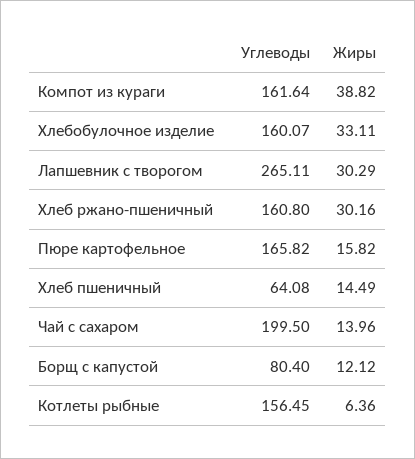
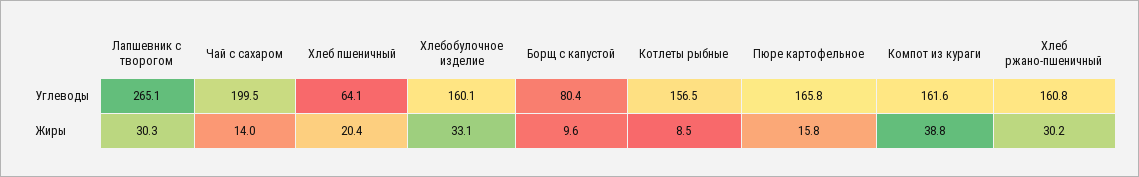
Жиры, Хлеб пшеничный: 14.49 -> 20.4
Жиры, Борщ с капустой: 12.12 -> 9.6
Жиры, Котлеты рыбные: 6.36 -> 8.5

